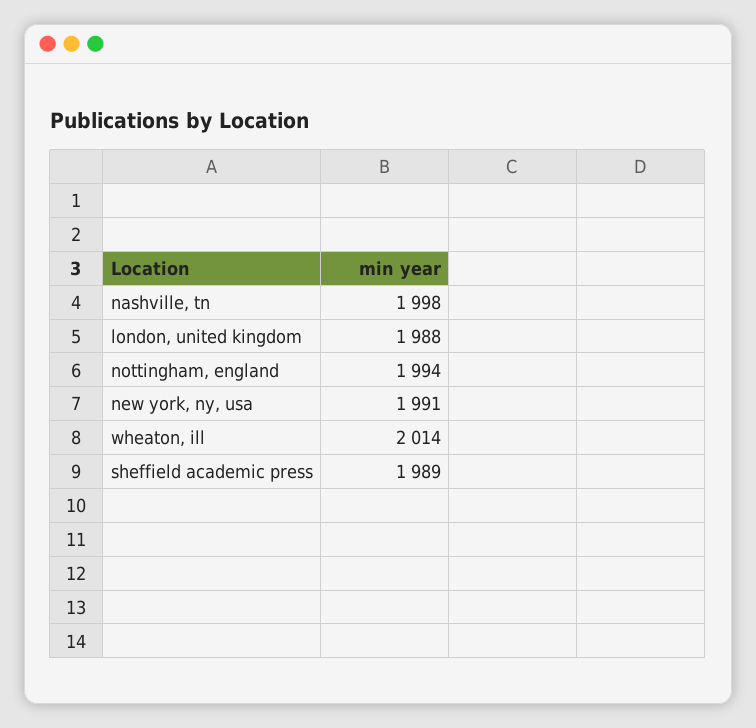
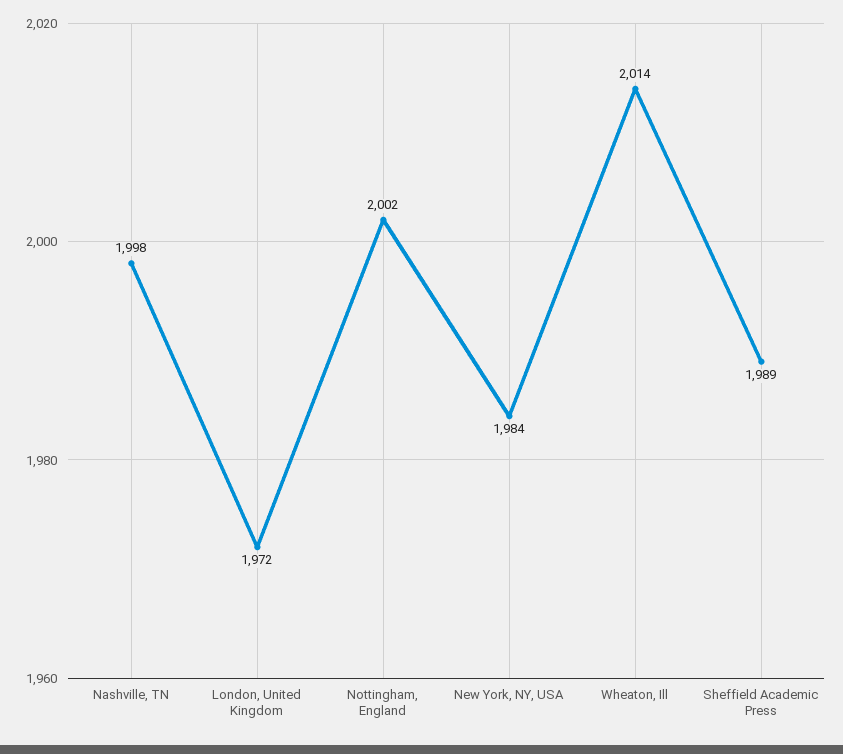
london, united kingdom: 1988 -> 1972
nottingham, england: 1994 -> 2002
new york, ny, usa: 1991 -> 1984

